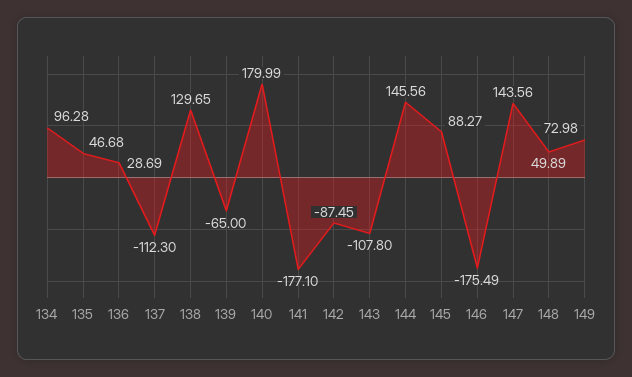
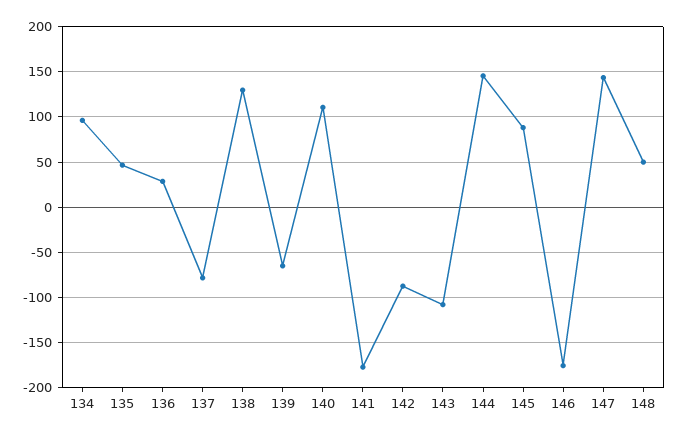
137: -112.3 -> -80
140: 179.99 -> 110
149: 72.98 -> none

